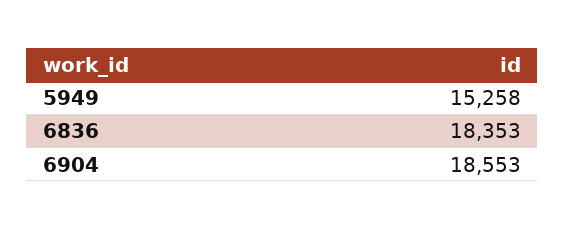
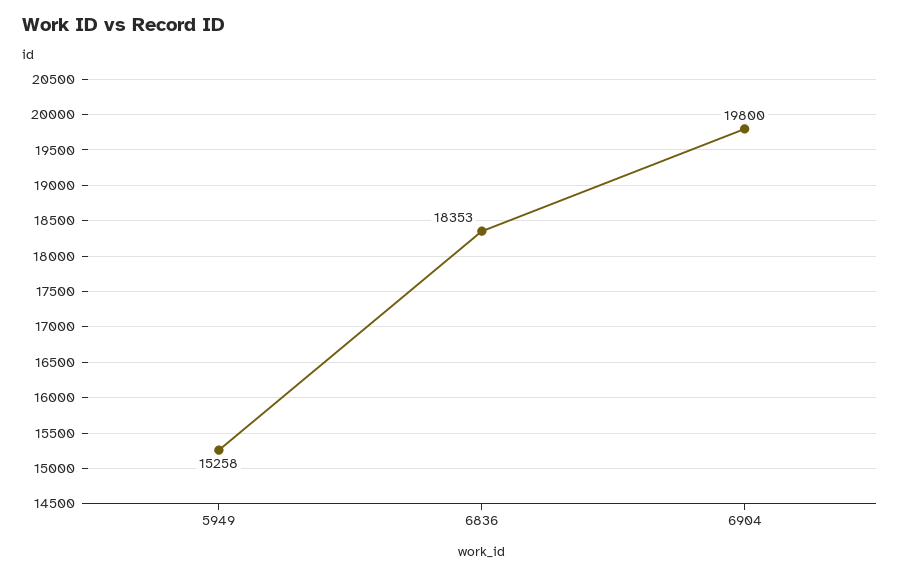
6904: 18553 -> 19800

